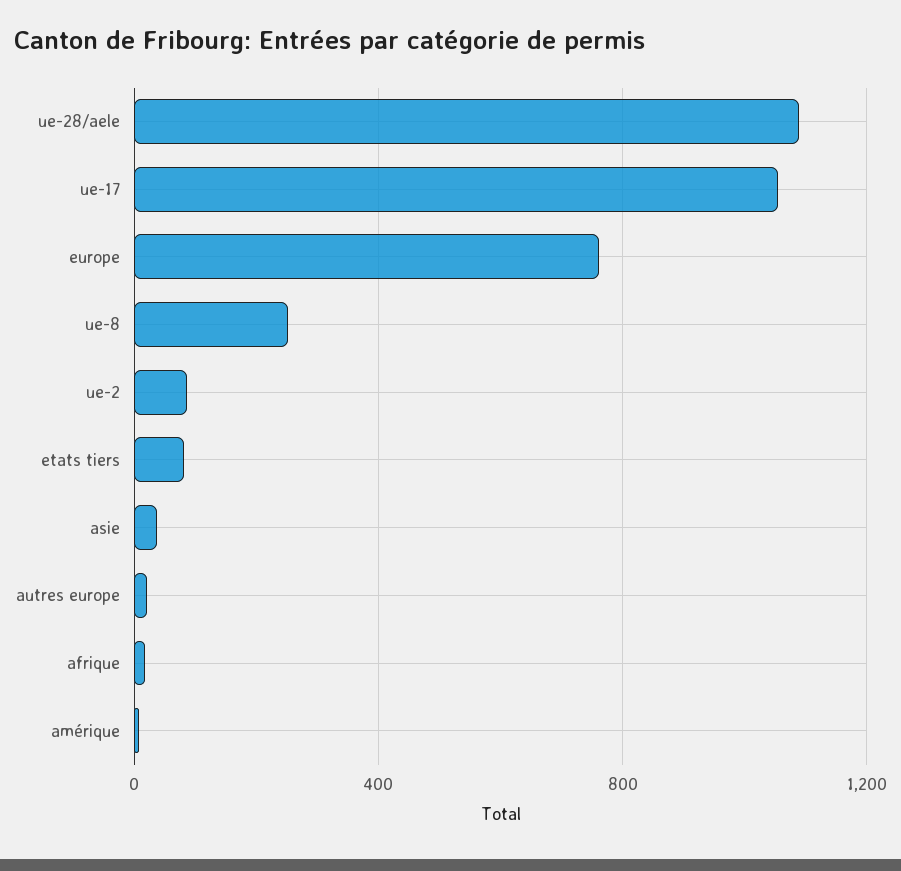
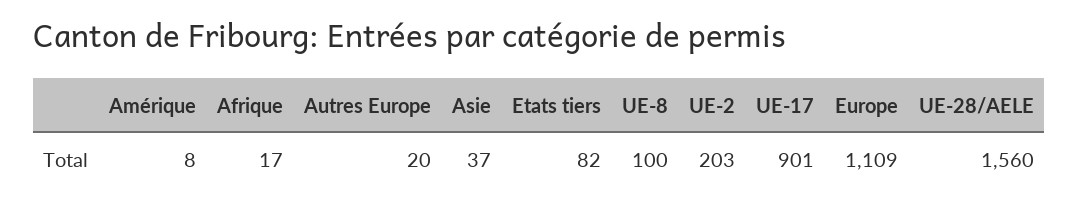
ue-28/aele: 1100 -> 1560
ue-17: 1050 -> 901
europe: 750 -> 1109
ue-8: 250 -> 100
ue-2: 100 -> 203

